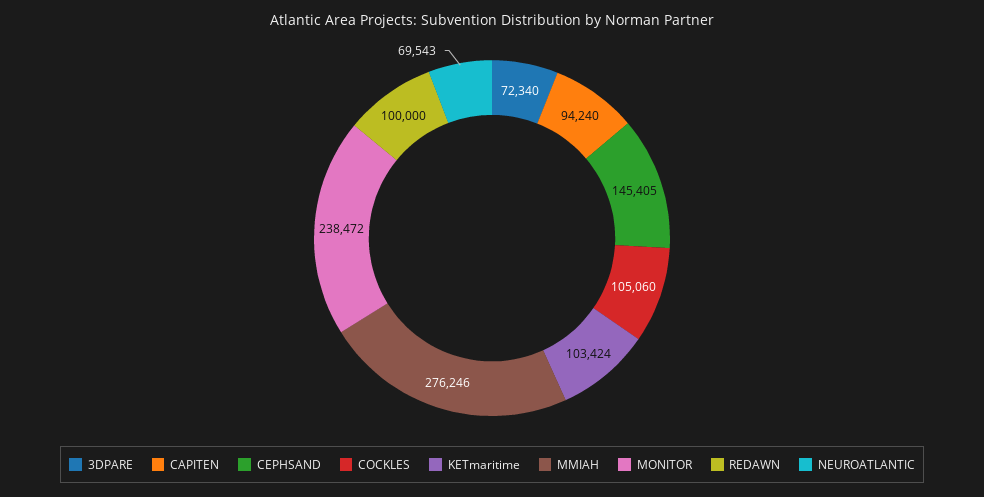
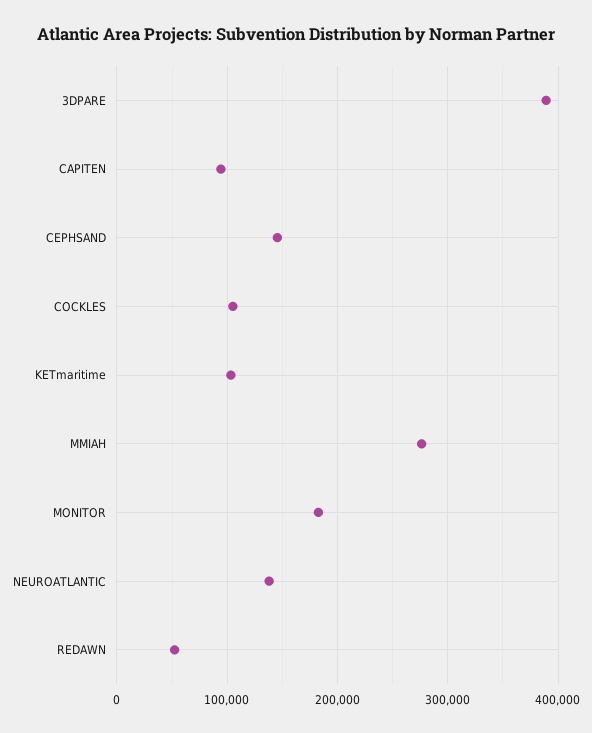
3DPARE: 72340 -> 390000
MONITOR: 238472 -> 180000
REDAWN: 100000 -> 50000
NEUROATLANTIC: 69543 -> 140000

